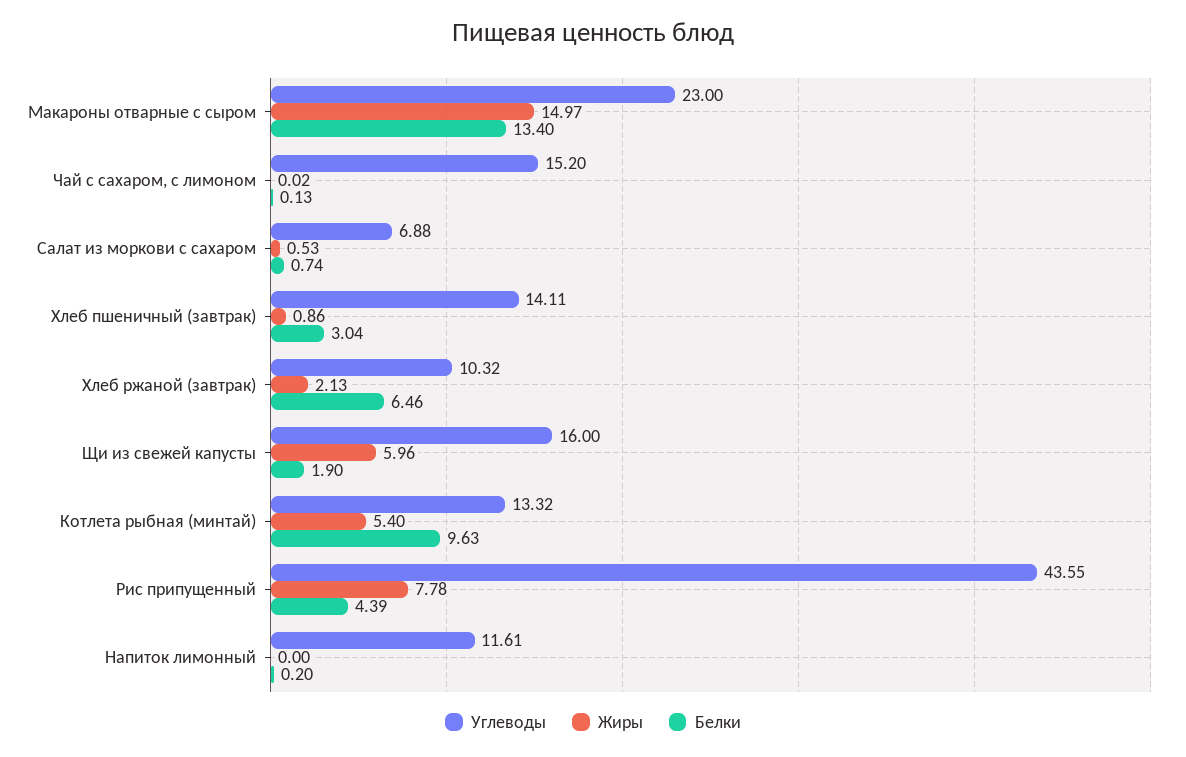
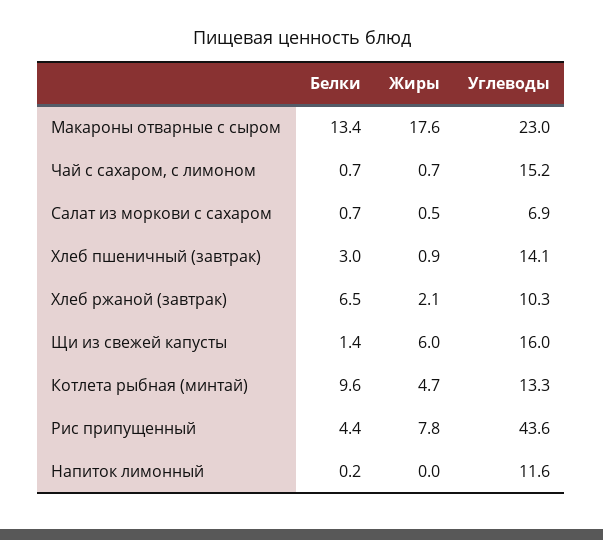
Жиры, Макароны отварные с сыром: 14.97 -> 17.6
Жиры, Чай с сахаром, с лимоном: 0.02 -> 0.7
Белки, Чай с сахаром, с лимоном: 0.13 -> 0.7
Белки, Щи из свежей капусты: 1.9 -> 1.4
Жиры, Котлета рыбная (минтай): 5.4 -> 4.7

